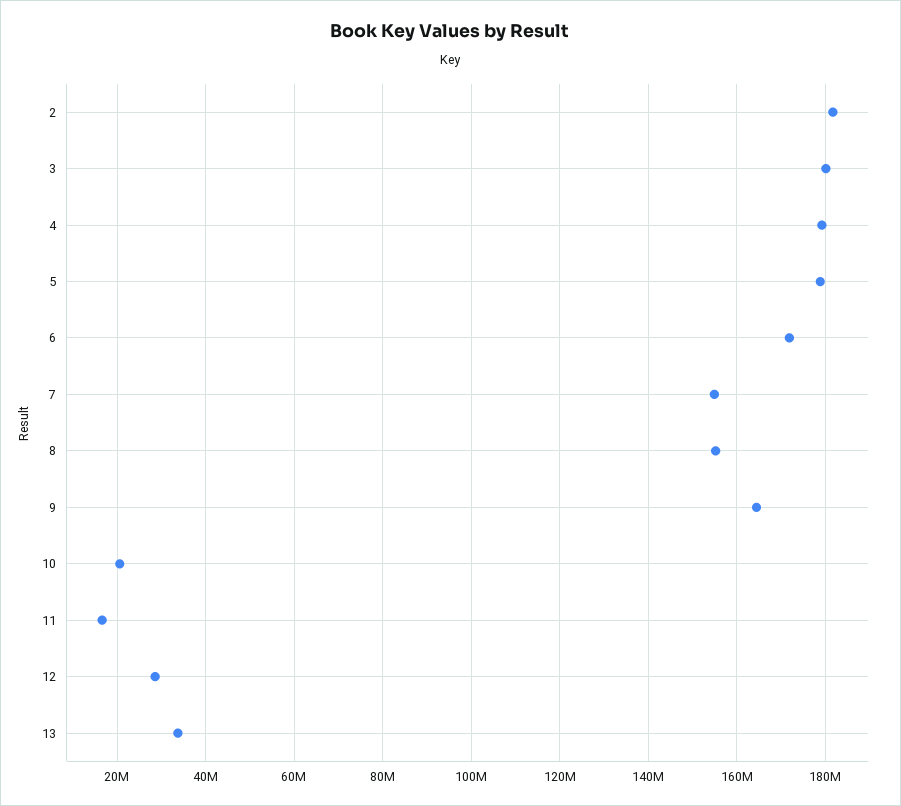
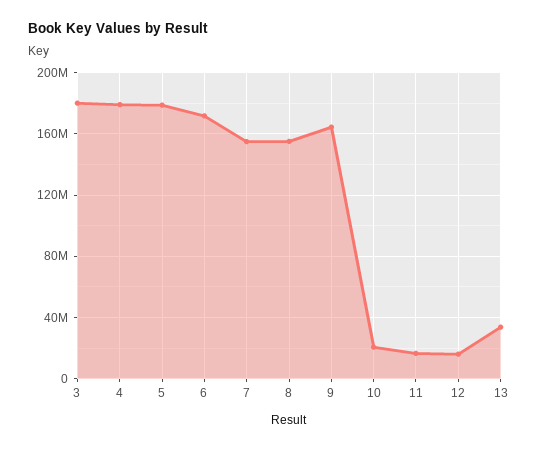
2: 182000000 -> none
12: 28000000 -> 15000000

